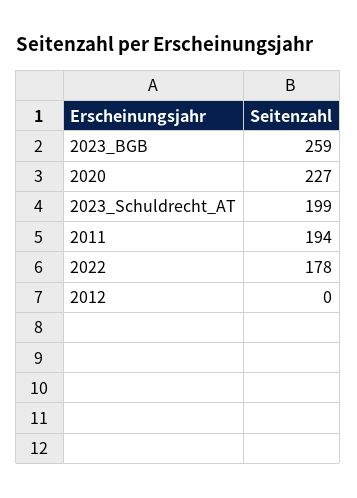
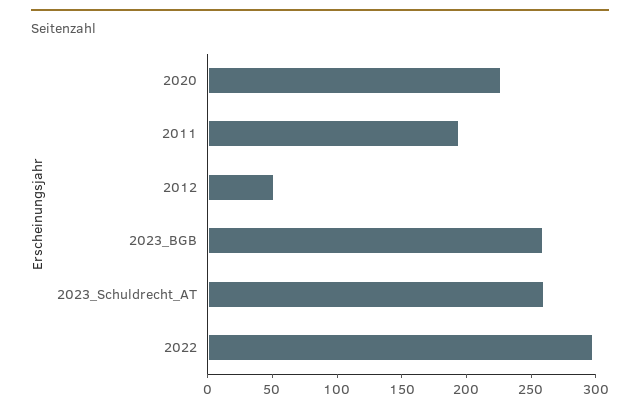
2023_Schuldrecht_AT: 199 -> 260
2022: 178 -> 300
2012: 0 -> 50

